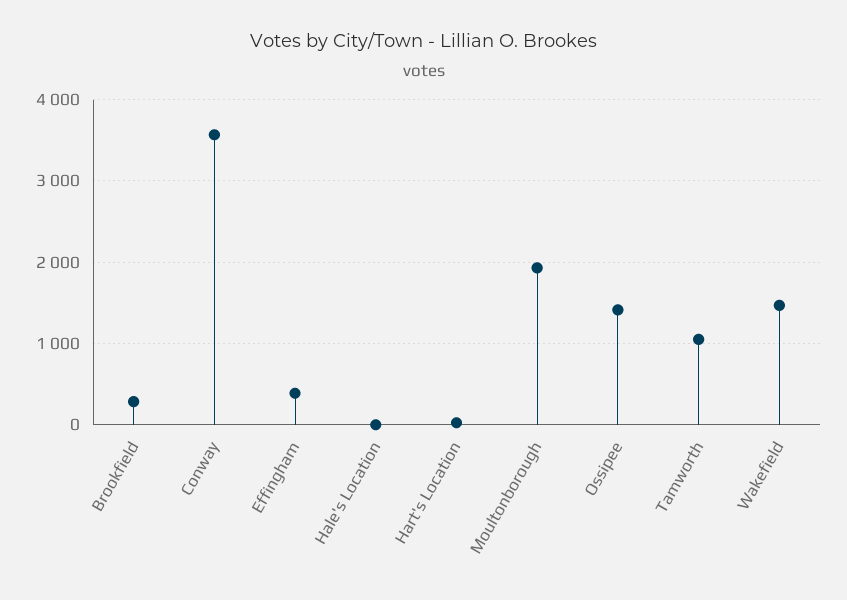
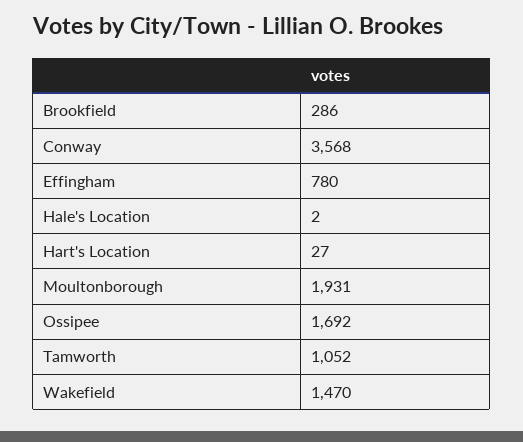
Effingham: 400 -> 780
Ossipee: 1400 -> 1692

